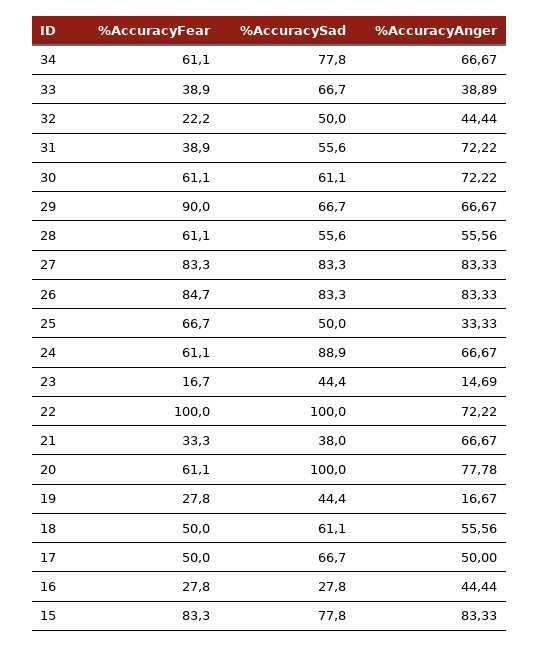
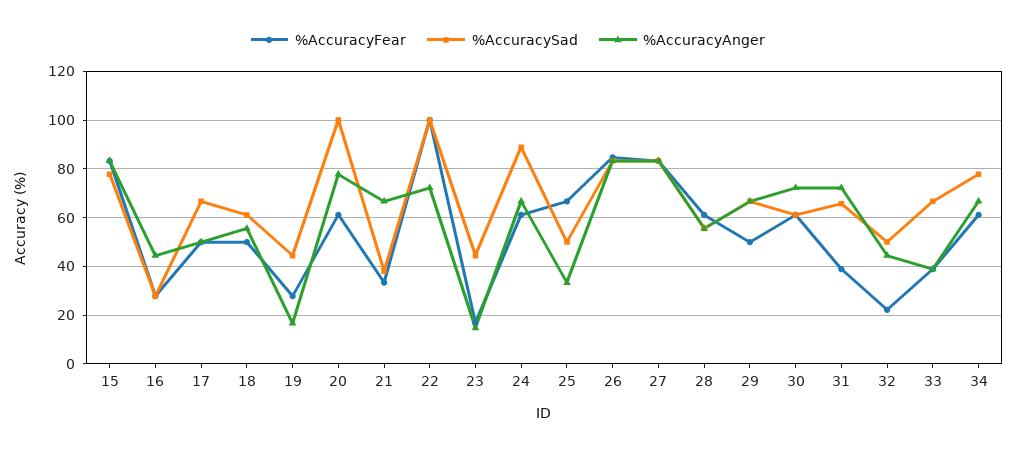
%AccuracySad, 31: 55.6 -> 65
%AccuracyFear, 29: 90 -> 50

